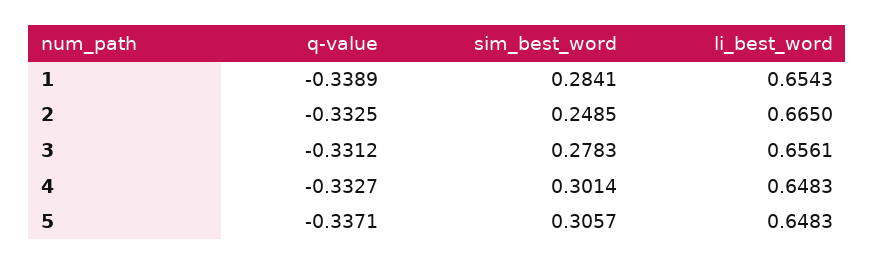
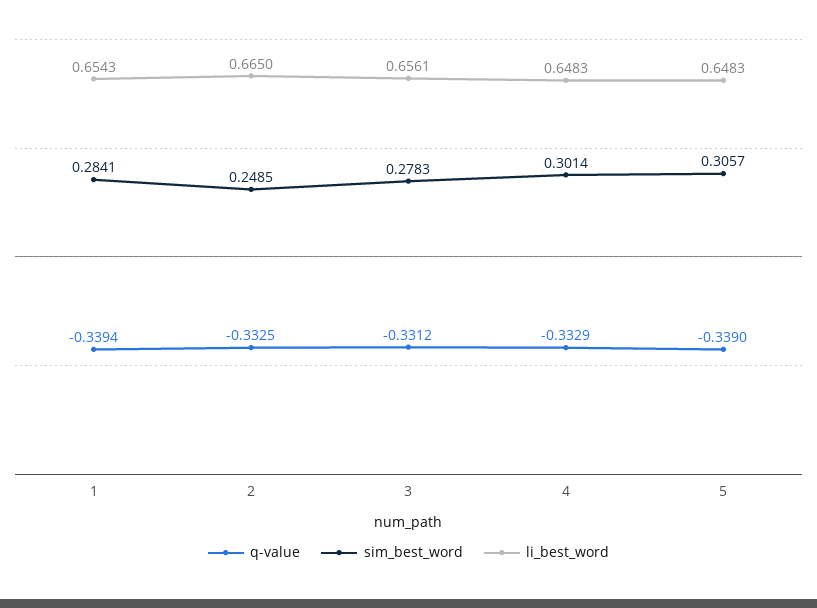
q-value, 1: -0.3389 -> -0.3394
q-value, 4: -0.3327 -> -0.3329
q-value, 5: -0.3371 -> -0.339

